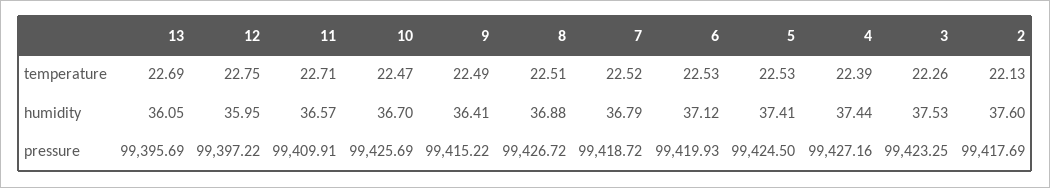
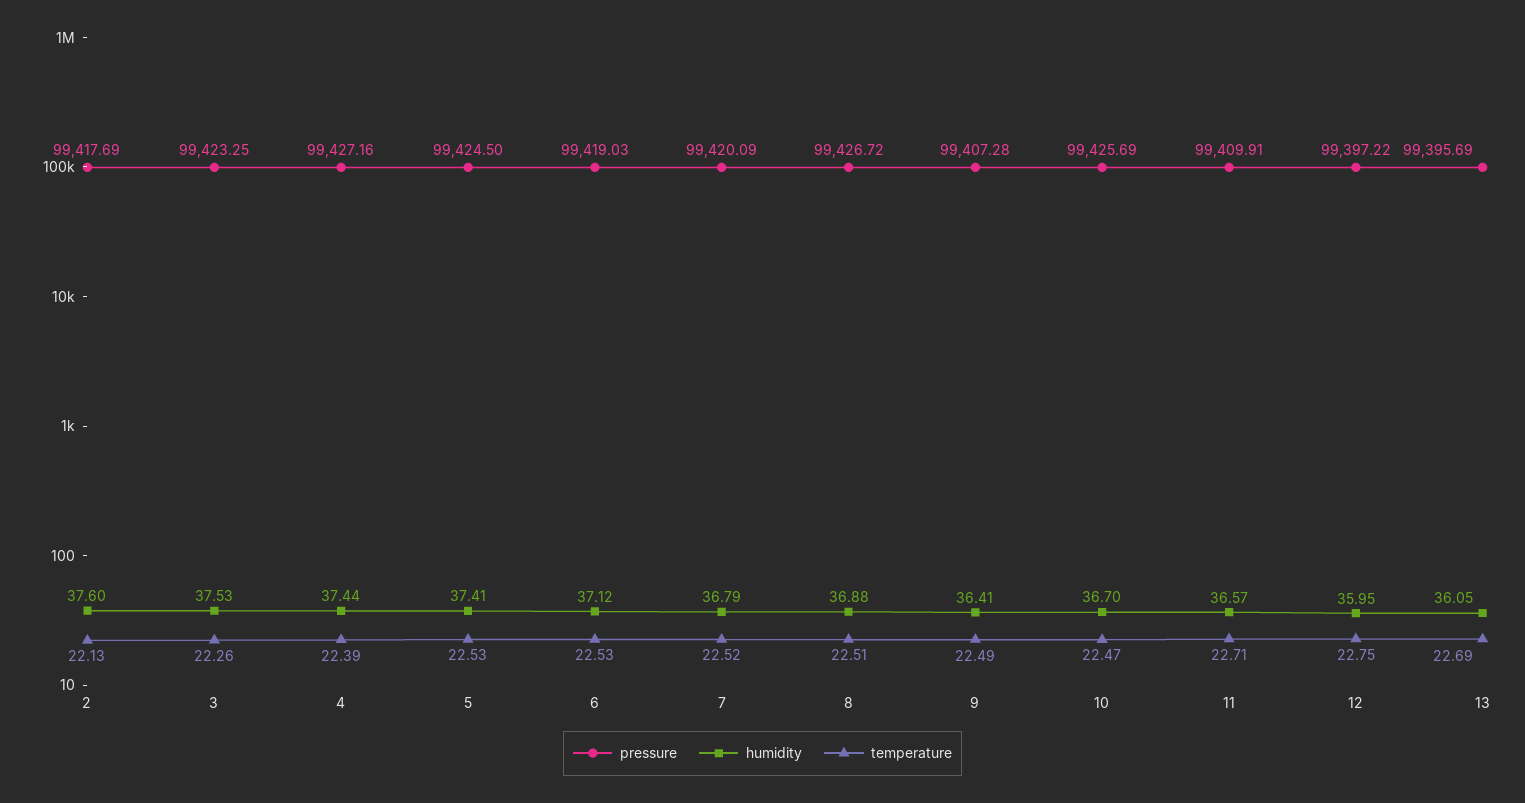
pressure, 9: 99415.22 -> 99407.28
pressure, 7: 99418.72 -> 99420.09
pressure, 6: 99419.93 -> 99419.03

